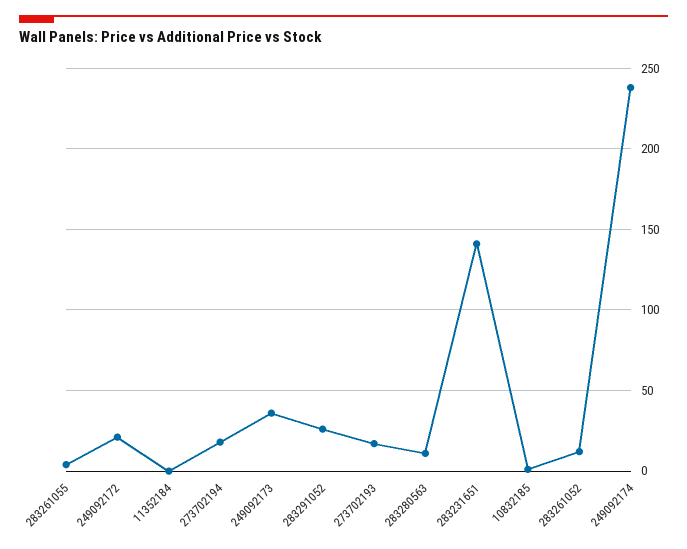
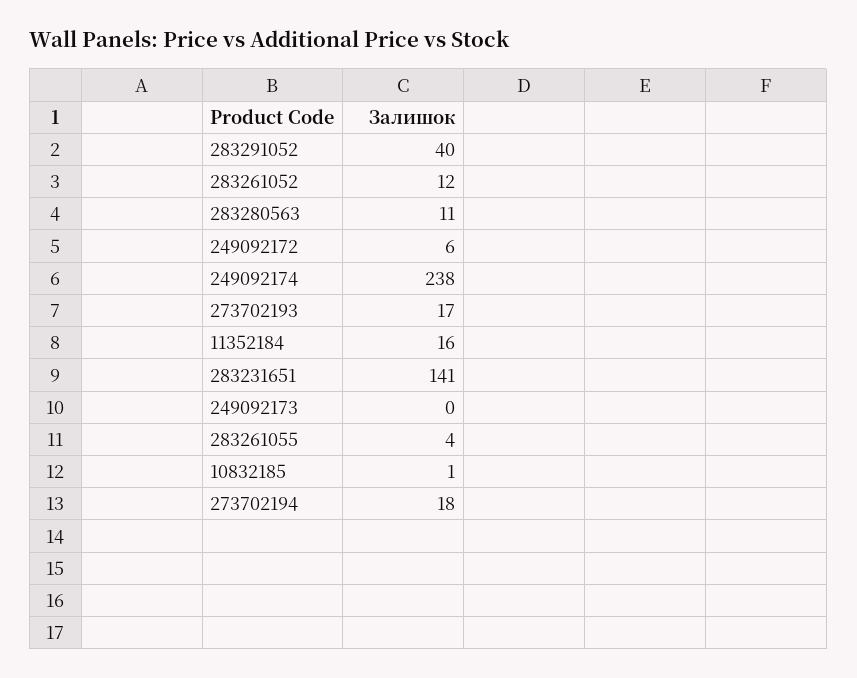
249092172: 20 -> 6
11352184: 0 -> 16
249092173: 35 -> 0
283291052: 25 -> 40

